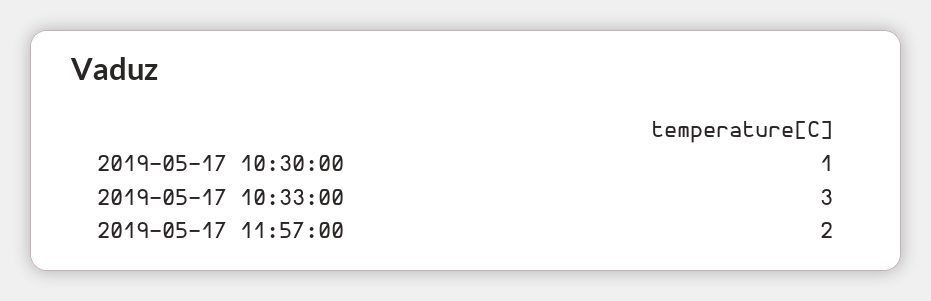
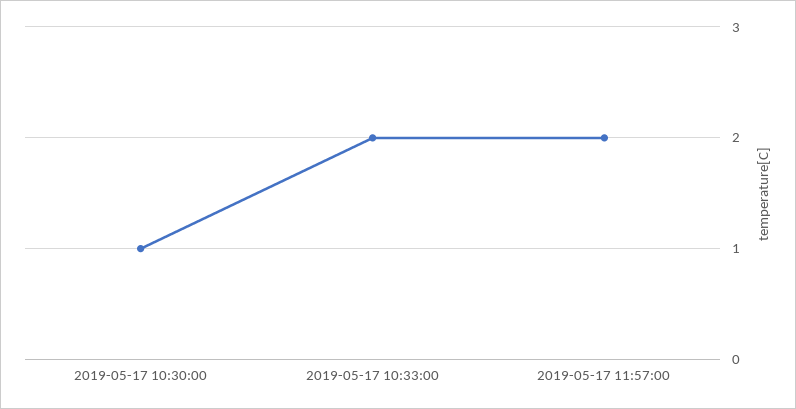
2019-05-17 10:33:00: 3 -> 2

